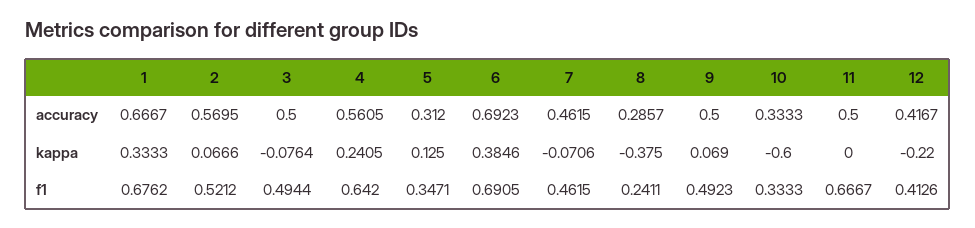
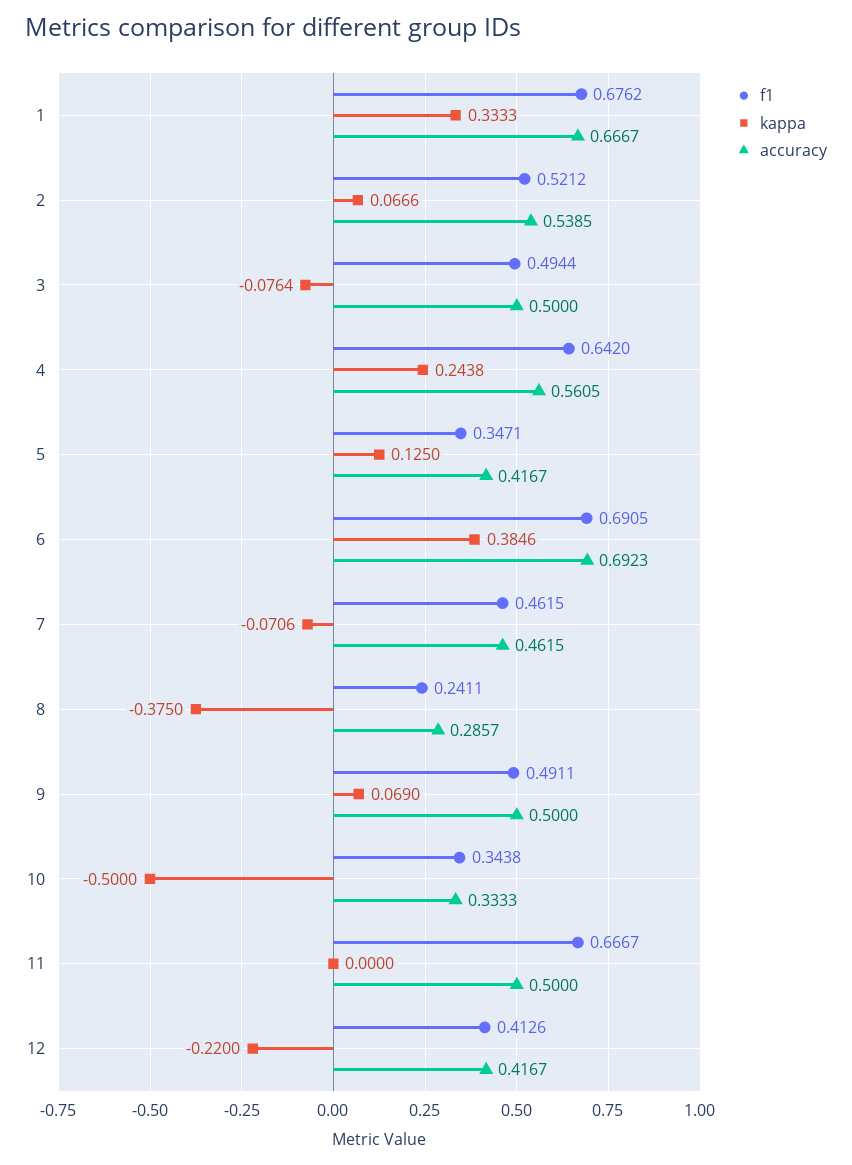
accuracy, 2: 0.5695 -> 0.5385
accuracy, 5: 0.312 -> 0.4167
kappa, 4: 0.2405 -> 0.2438
kappa, 10: -0.6 -> -0.5
f1, 9: 0.4923 -> 0.4911
f1, 10: 0.3333 -> 0.3438

